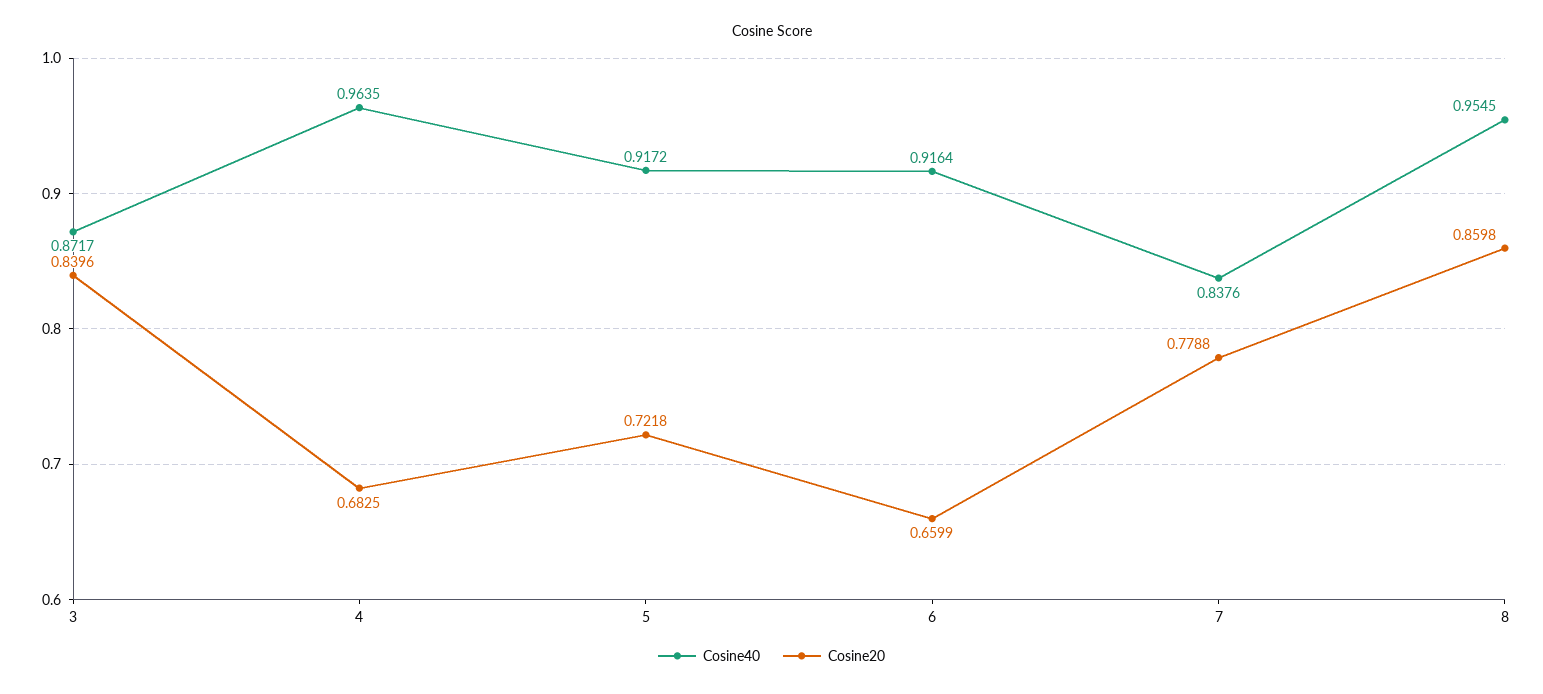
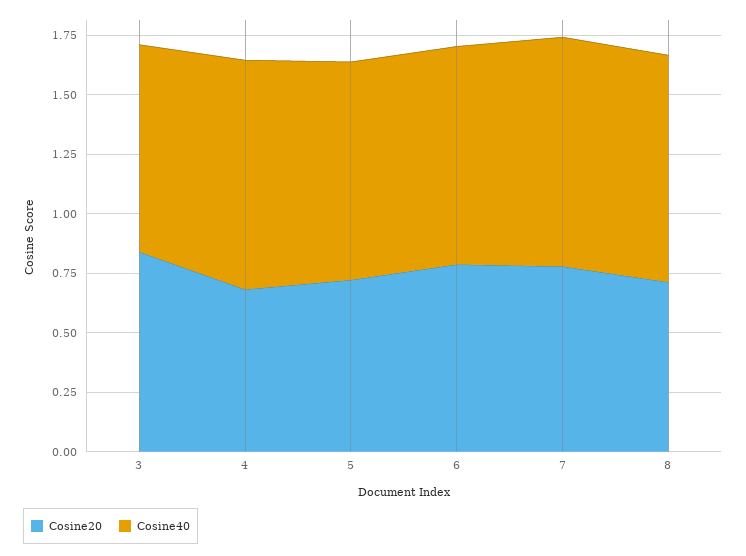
Cosine20, 6: 0.6599 -> 0.8
Cosine40, 7: 0.8376 -> 0.95
Cosine20, 8: 0.8598 -> 0.7

